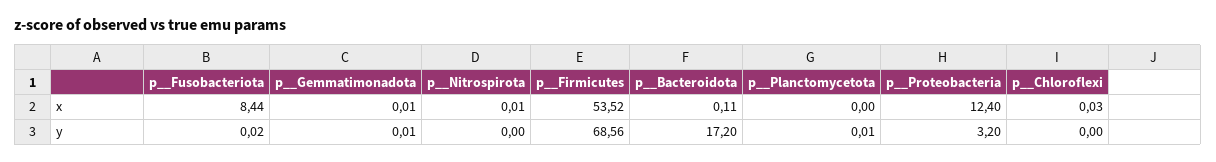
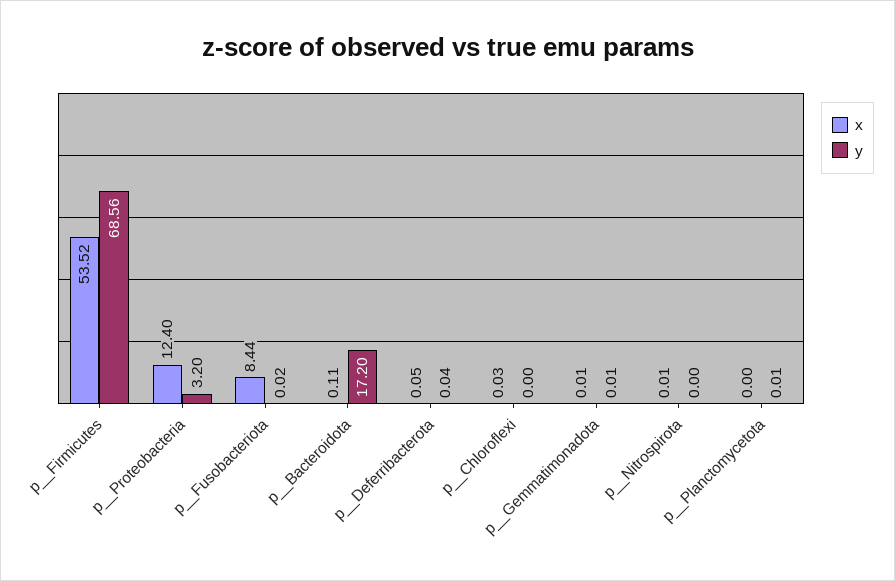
x, p__Deferribacterota: none -> 0.05
y, p__Deferribacterota: none -> 0.04

